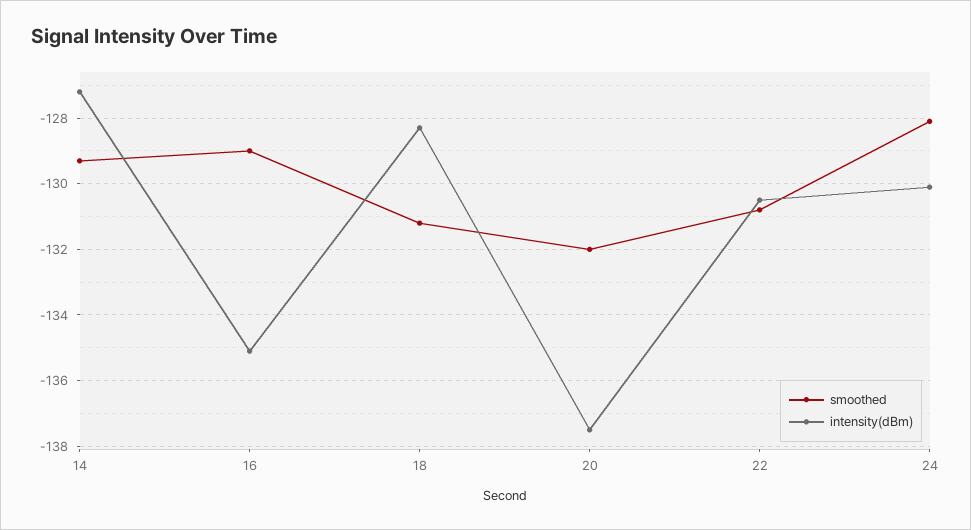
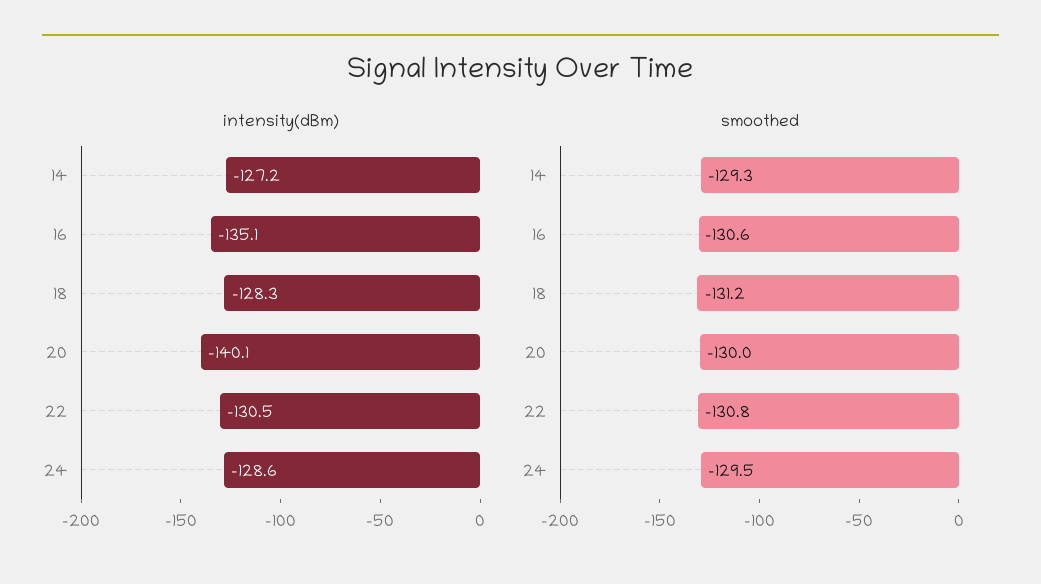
smoothed, 16: -129 -> -130.6
smoothed, 20: -132 -> -130
intensity(dBm), 20: -137.5 -> -140.1
smoothed, 24: -128 -> -129.5
intensity(dBm), 24: -130 -> -128.6

